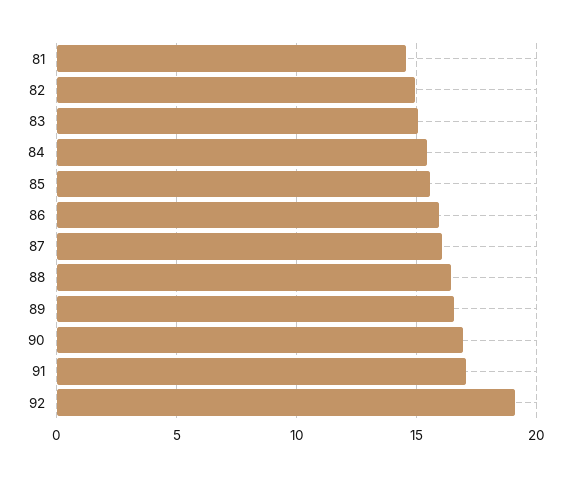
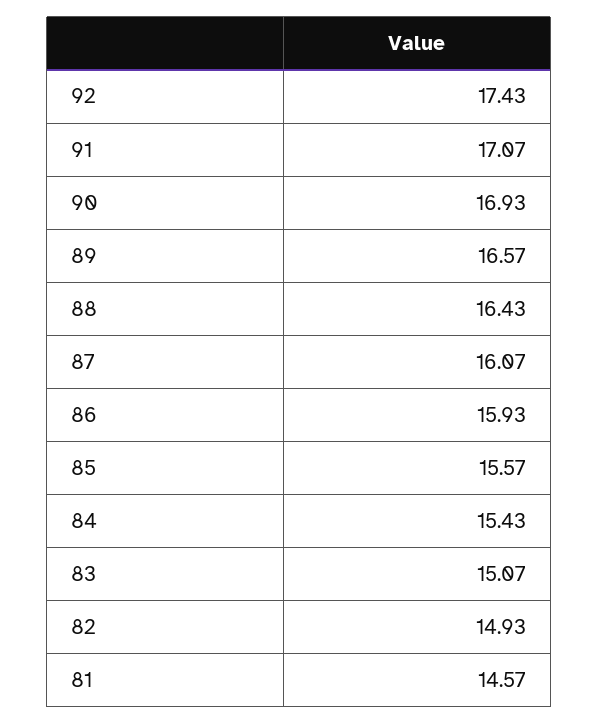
92: 19 -> 17.43

